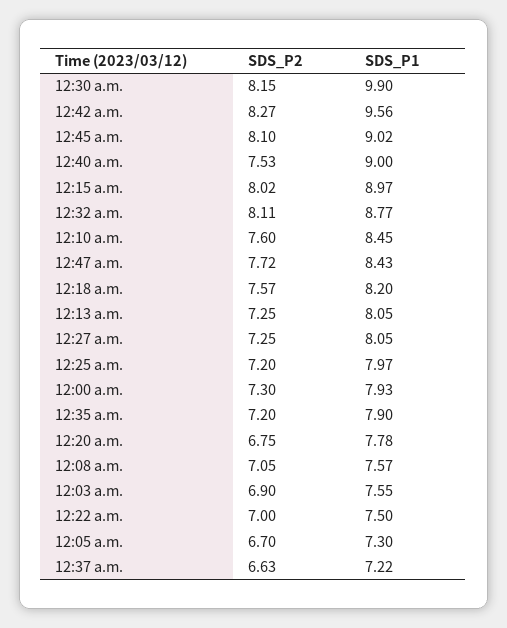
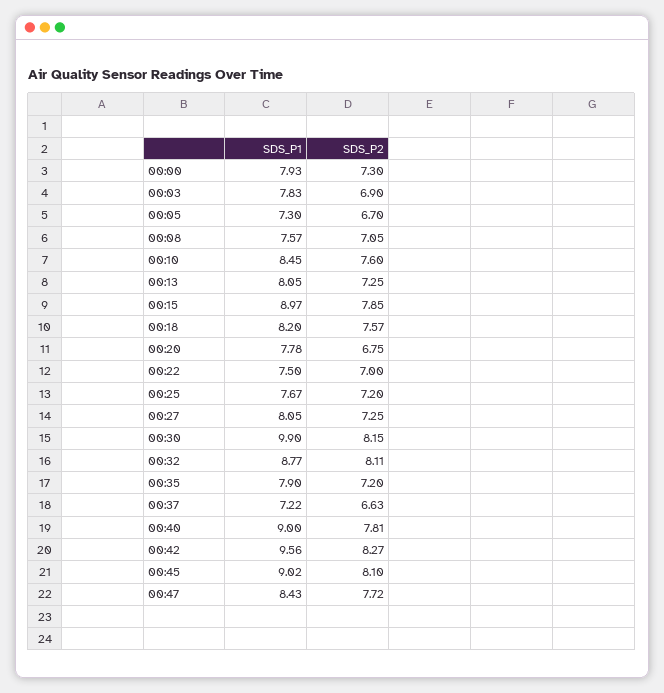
SDS_P2, 12:40 a.m.: 7.53 -> 7.81
SDS_P2, 12:15 a.m.: 8.02 -> 7.85
SDS_P1, 12:25 a.m.: 7.97 -> 7.67
SDS_P1, 12:03 a.m.: 7.55 -> 7.83

